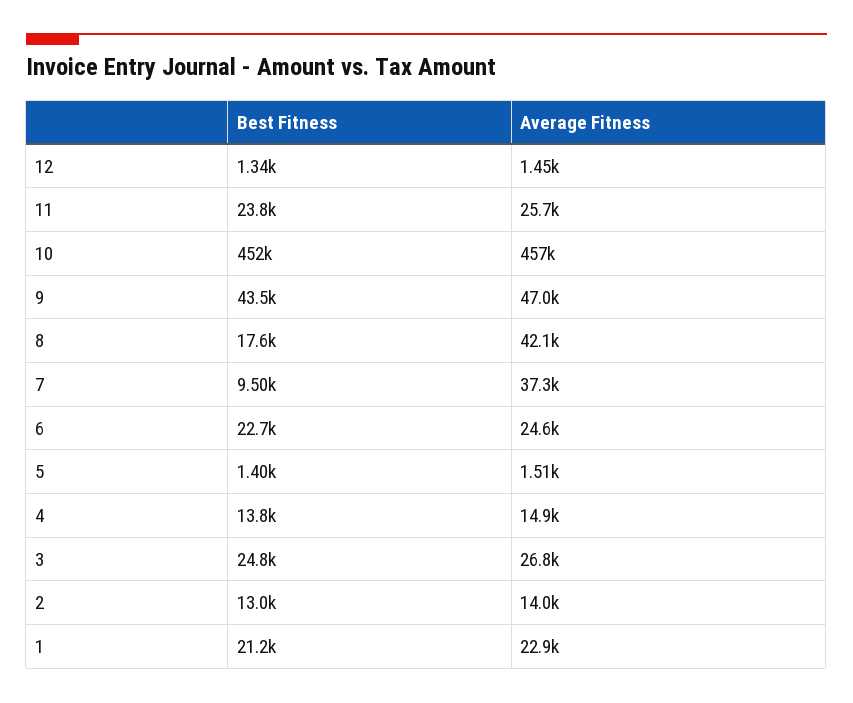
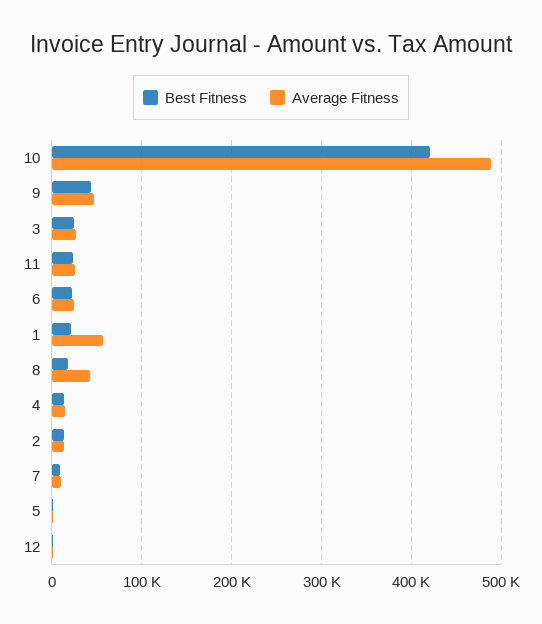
Best Fitness, 10: 452000 -> 420000
Average Fitness, 10: 457000 -> 490000
Average Fitness, 7: 37300 -> 10000
Average Fitness, 1: 22900 -> 60000

